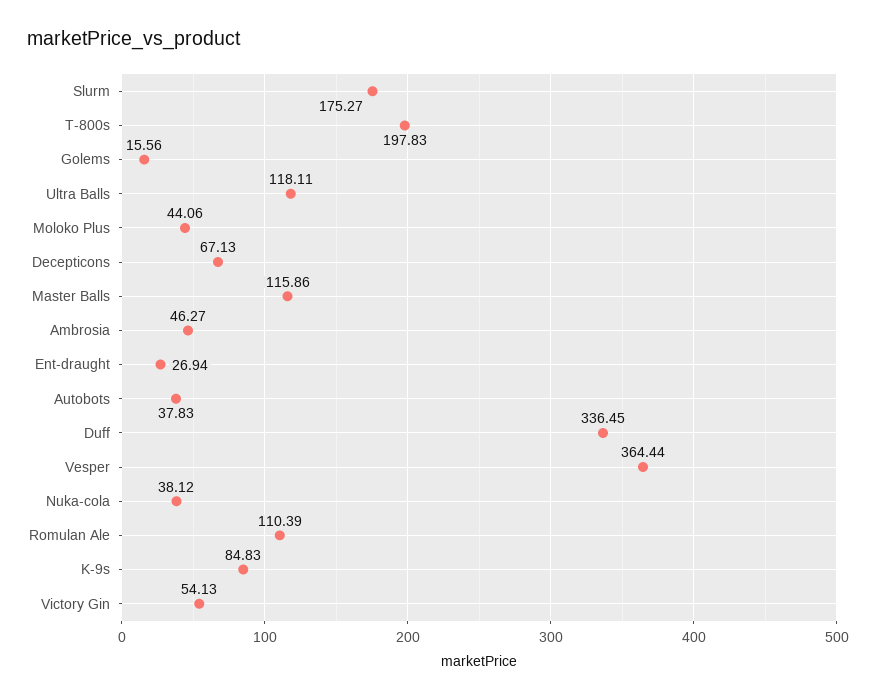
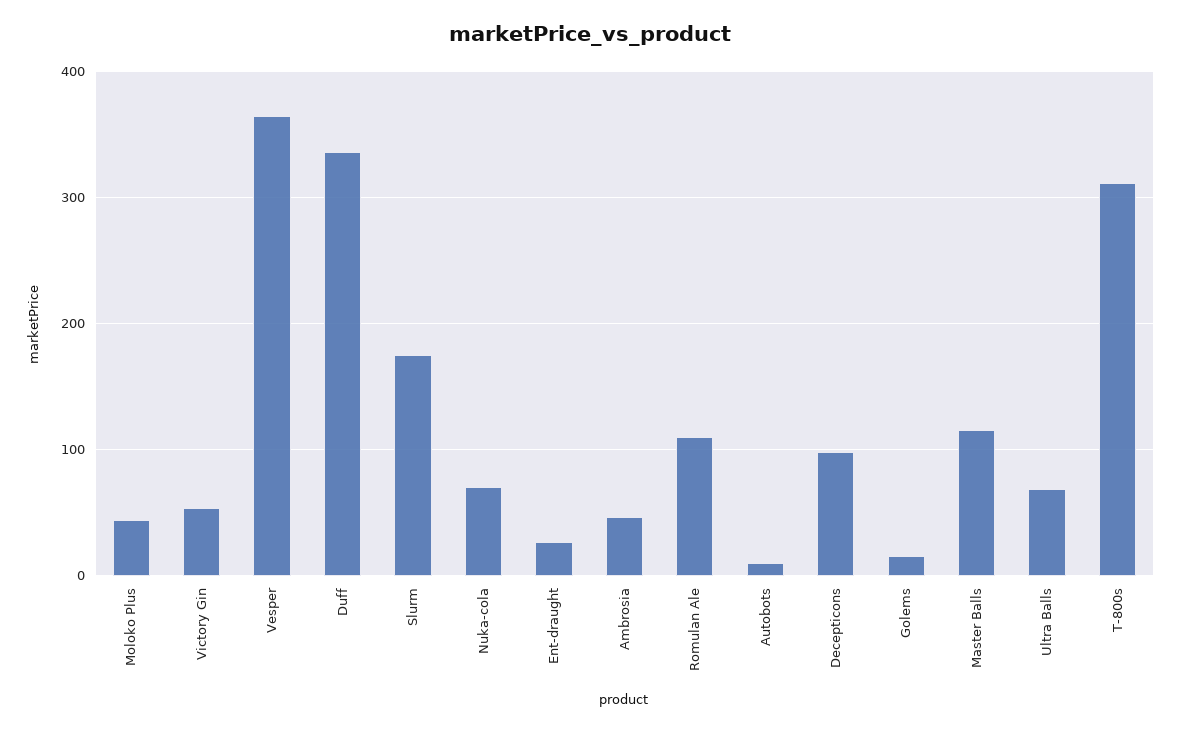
T-800s: 197.83 -> 310
Ultra Balls: 118.11 -> 70
Decepticons: 67.13 -> 100
Autobots: 37.83 -> 10
Nuka-cola: 38.12 -> 70
K-9s: 84.83 -> none

